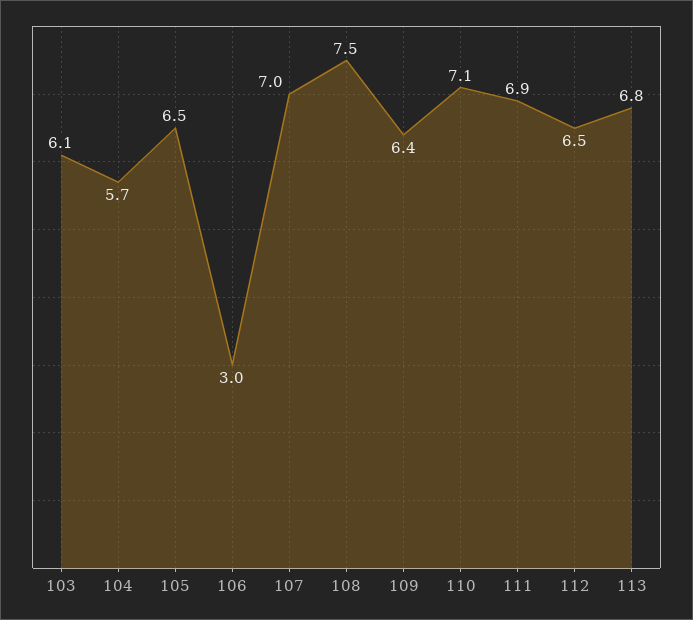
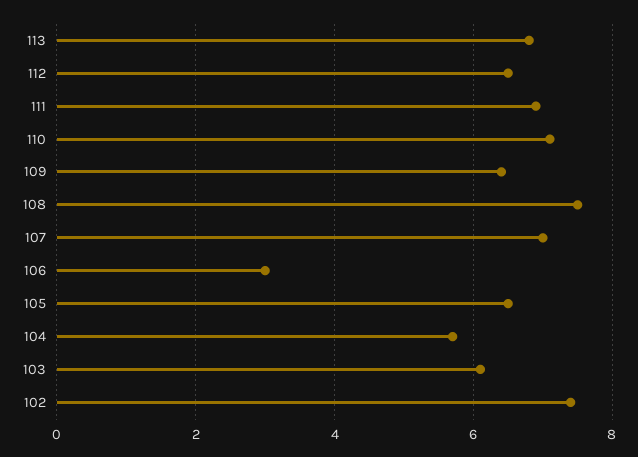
102: none -> 7.5

